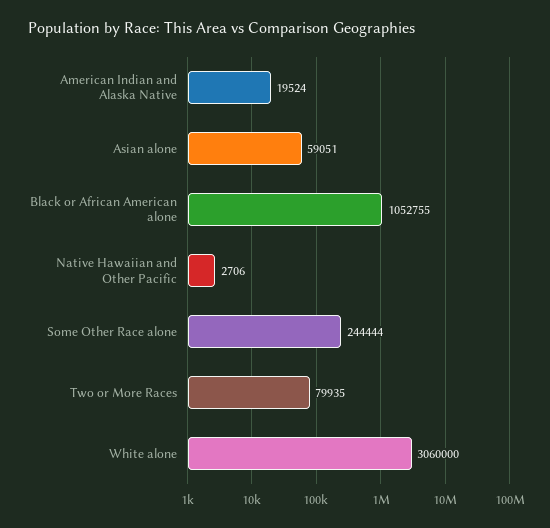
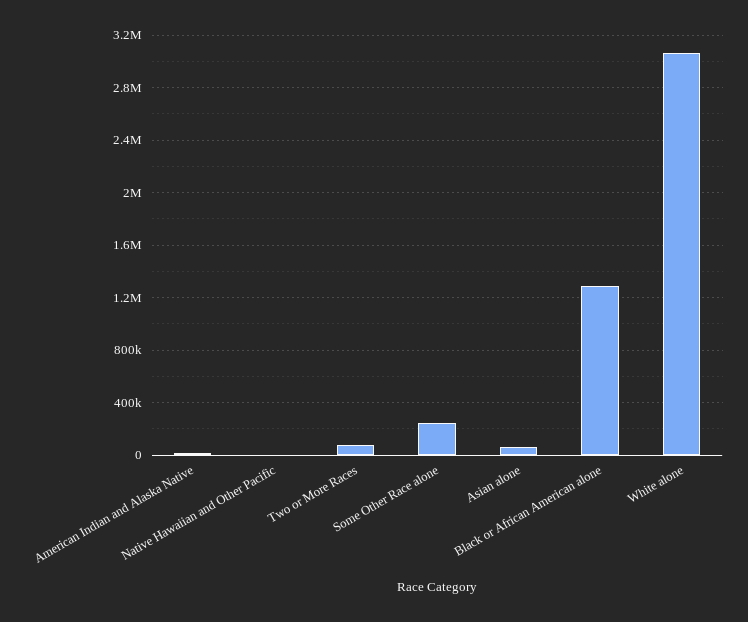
Black or African American alone: 1052755 -> 1300000

